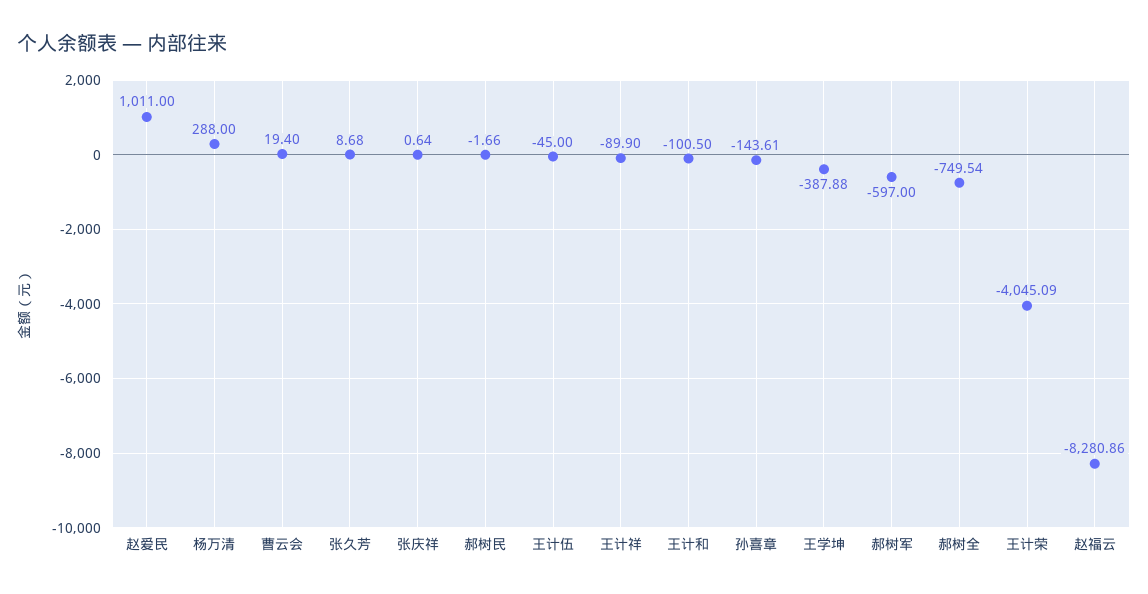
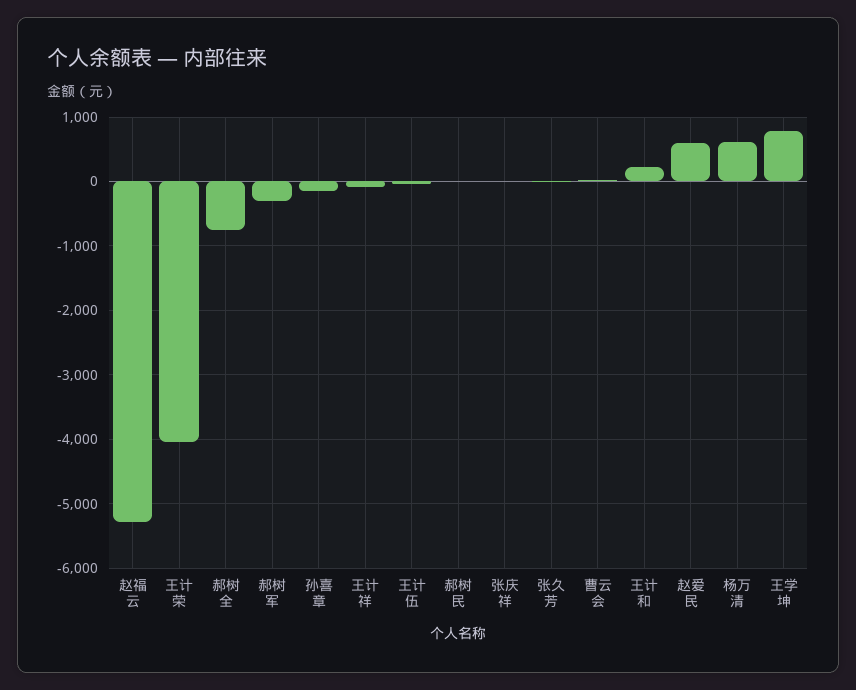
赵爱民: 1011 -> 600
杨万清: 288 -> 600
王计和: -100.5 -> 200
王学坤: -387.88 -> 800
郝树军: -597 -> -300
赵福云: -8280.86 -> -5300

